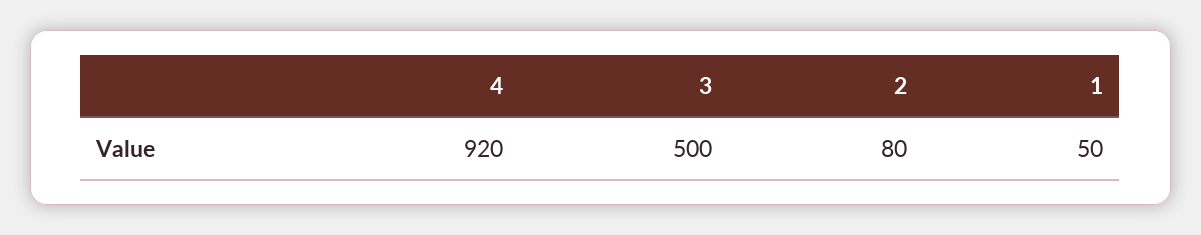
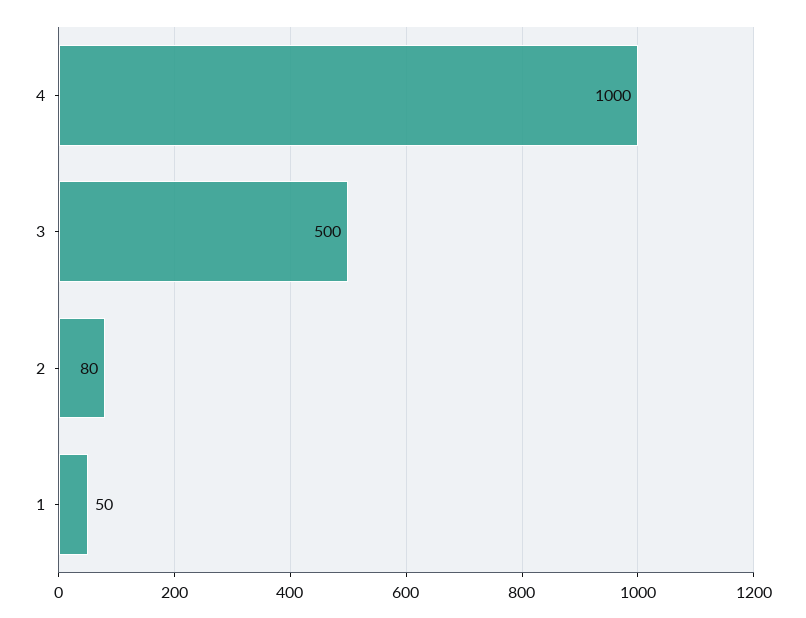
4: 920 -> 1000

